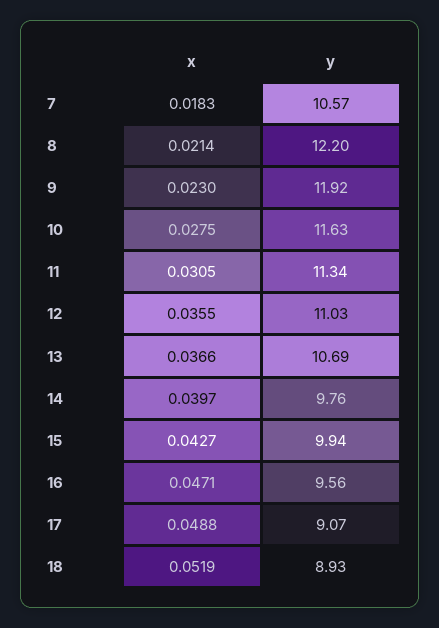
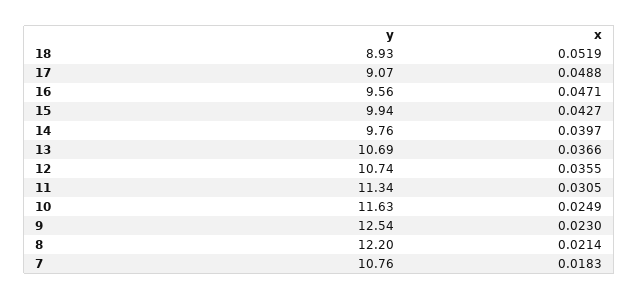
y, 7: 10.57 -> 10.76
y, 9: 11.92 -> 12.54
x, 10: 0.0275 -> 0.0249
y, 12: 11.03 -> 10.74

